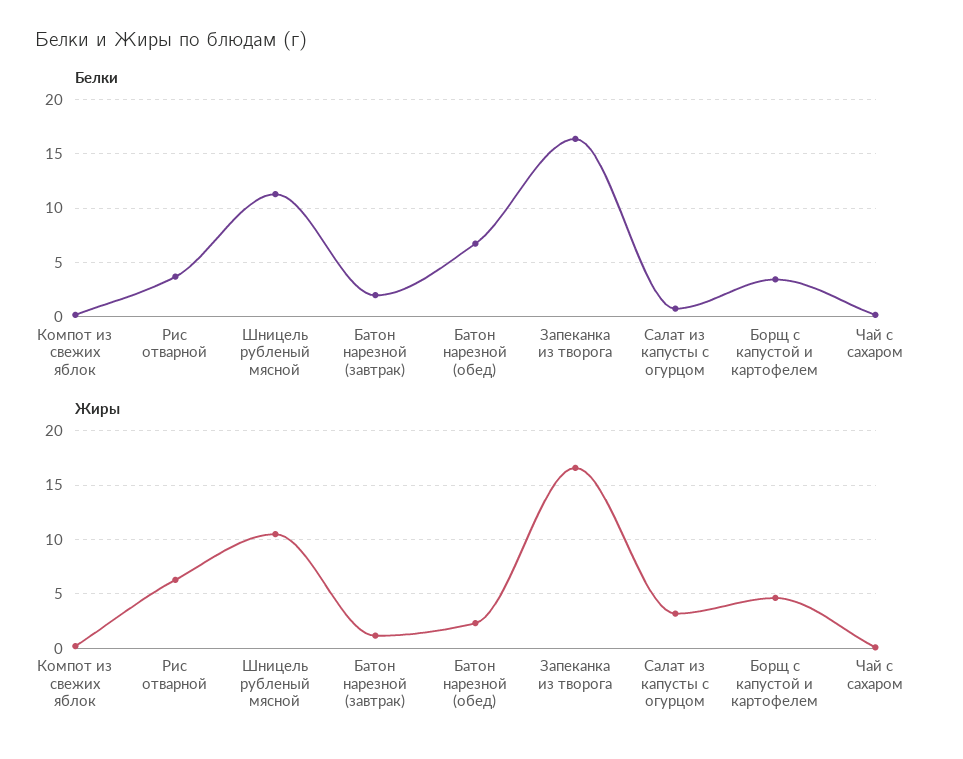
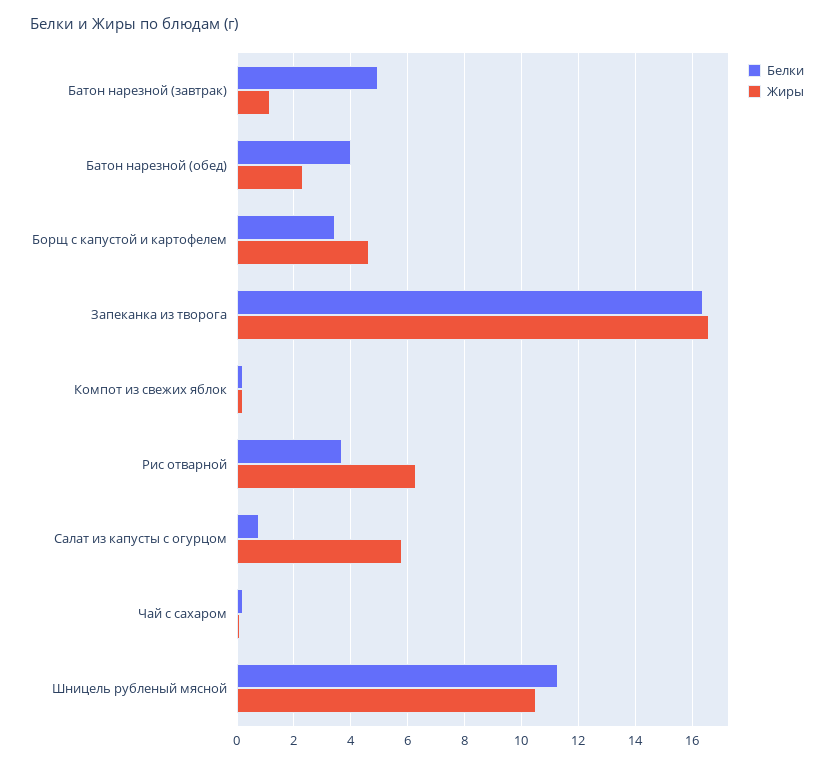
Белки, Батон нарезной (завтрак): 2 -> 5
Белки, Батон нарезной (обед): 7 -> 4
Жиры, Салат из капусты с огурцом: 3 -> 5.75

